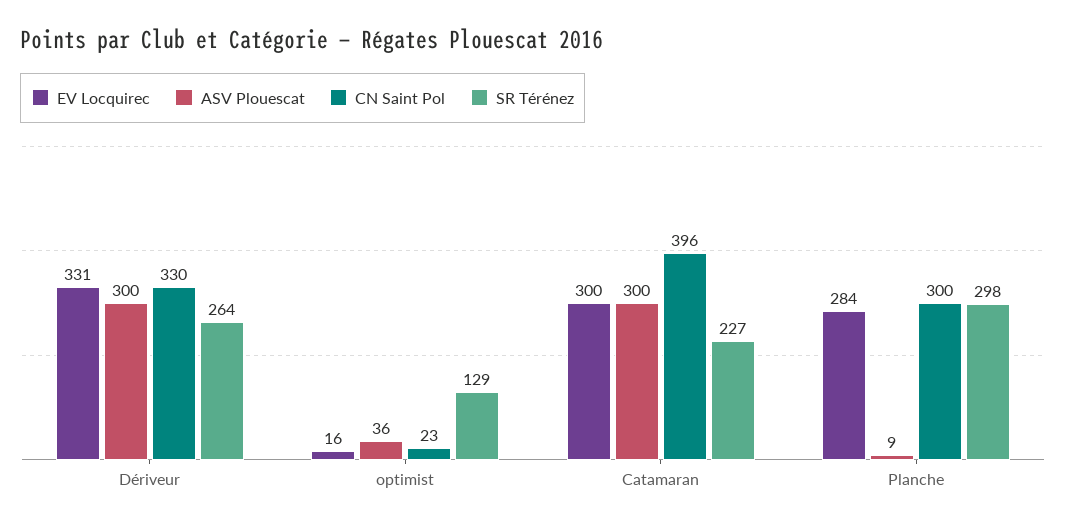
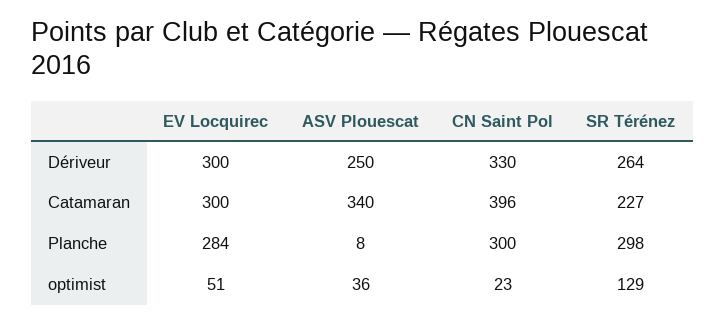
EV Locquirec, Dériveur: 331 -> 300
ASV Plouescat, Dériveur: 300 -> 250
EV Locquirec, optimist: 16 -> 51
ASV Plouescat, Catamaran: 300 -> 340
ASV Plouescat, Planche: 9 -> 8

